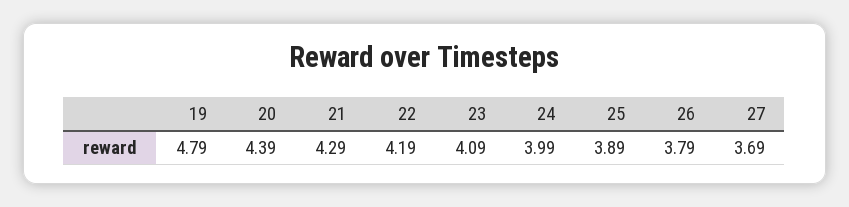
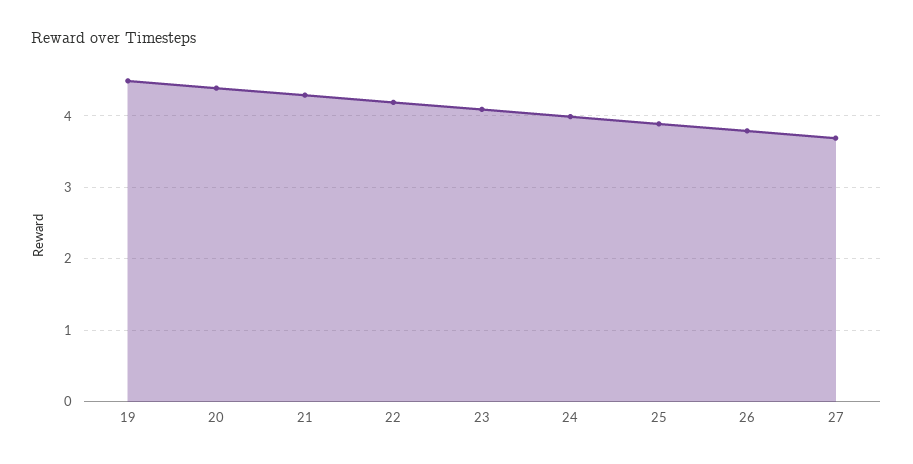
19: 4.79 -> 4.5

